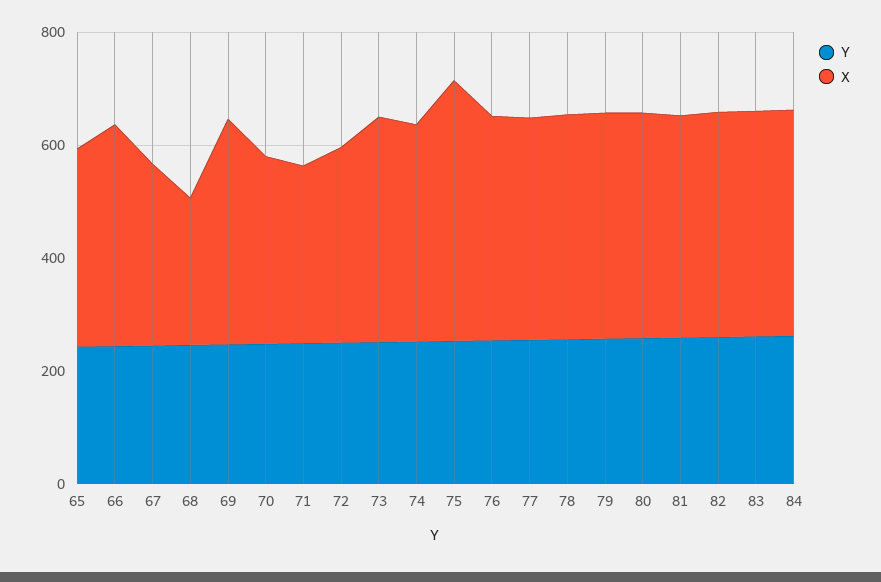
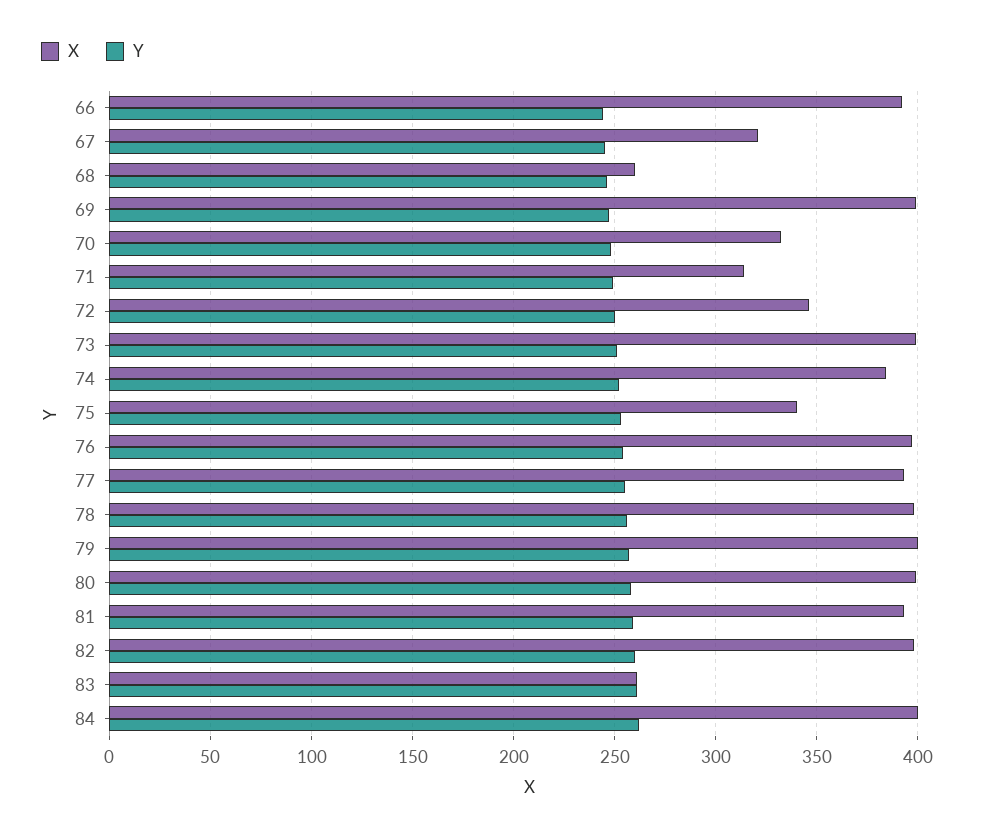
Y, 65: 250 -> none
X, 65: 350 -> none
X, 75: 450 -> 340
X, 83: 400 -> 260

